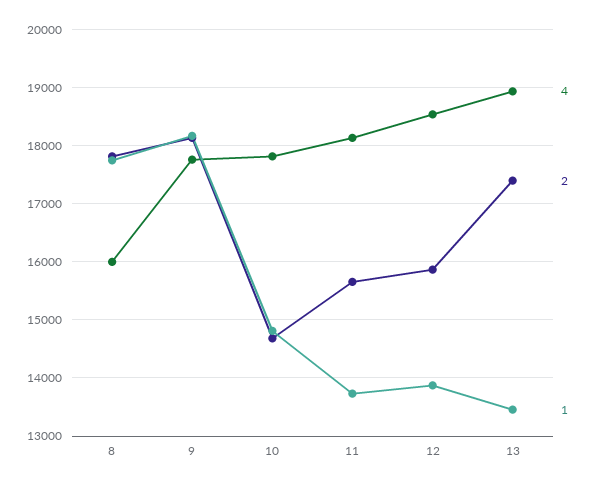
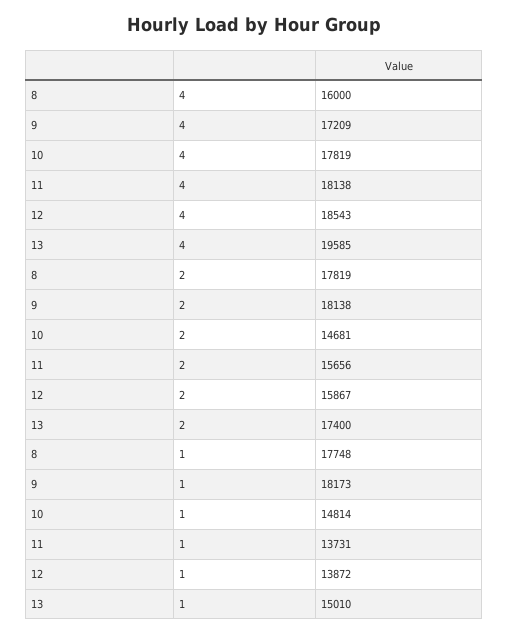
4, 9: 17800 -> 17209
4, 13: 19000 -> 19585
1, 13: 13400 -> 15010

